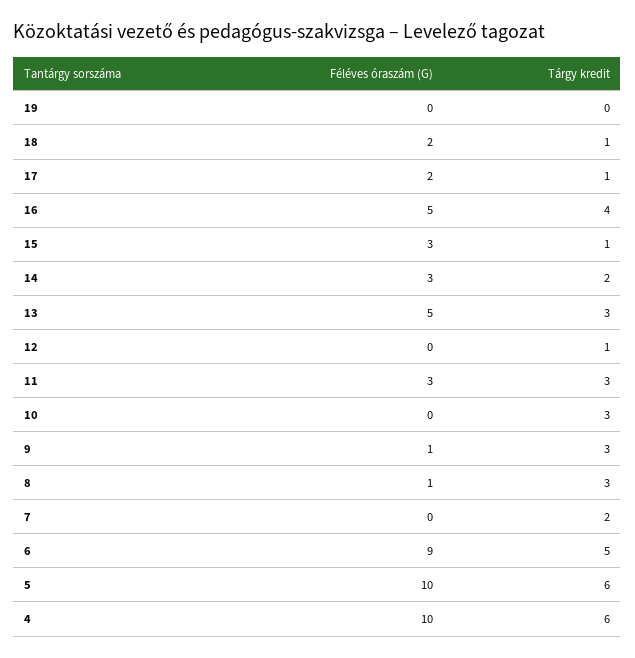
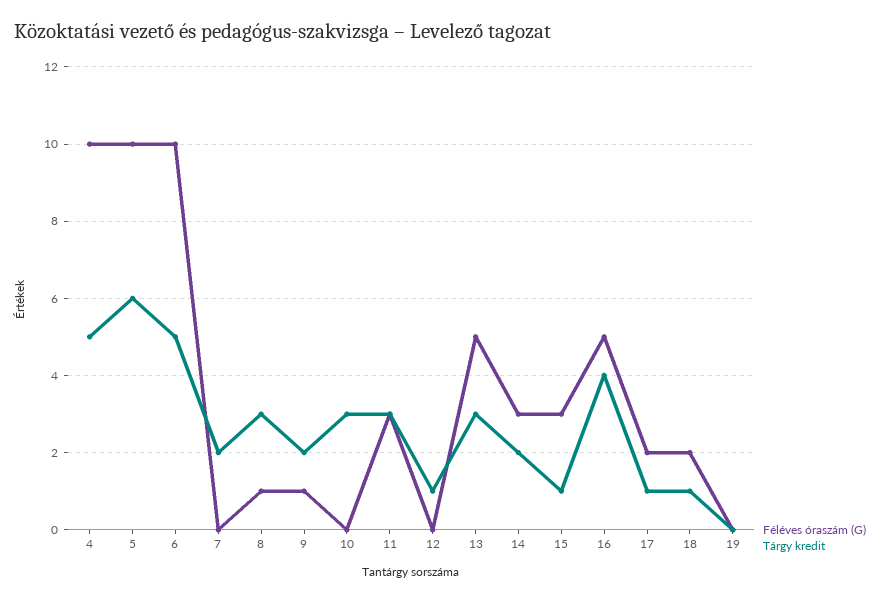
Tárgy kredit, 9: 3 -> 2
Féléves óraszám (G), 6: 9 -> 10
Tárgy kredit, 4: 6 -> 5

